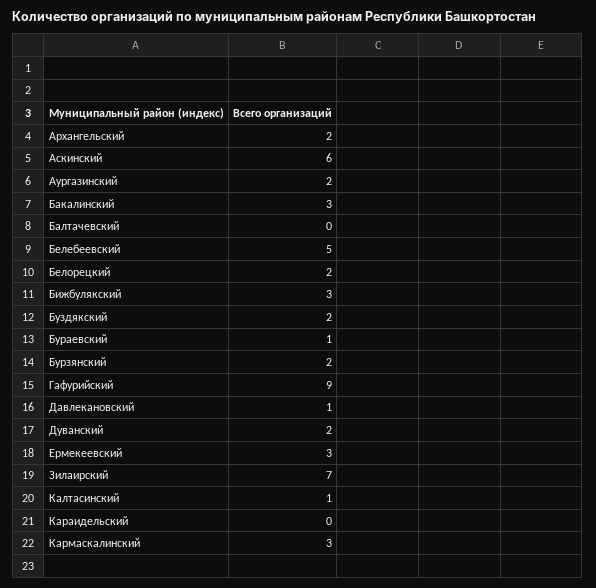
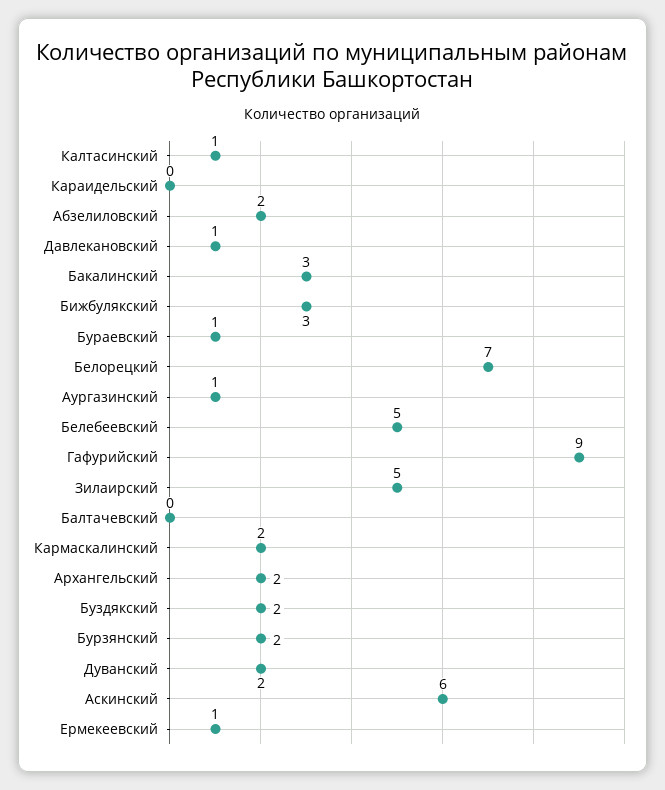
Аургазинский: 2 -> 1
Белорецкий: 2 -> 7
Ермекеевский: 3 -> 1
Зилаирский: 7 -> 5
Кармаскалинский: 3 -> 2
Абзелиловский: none -> 2

